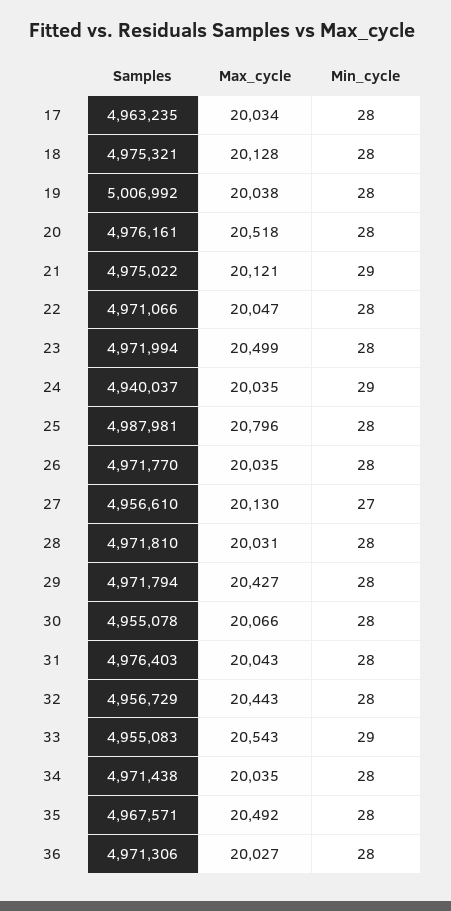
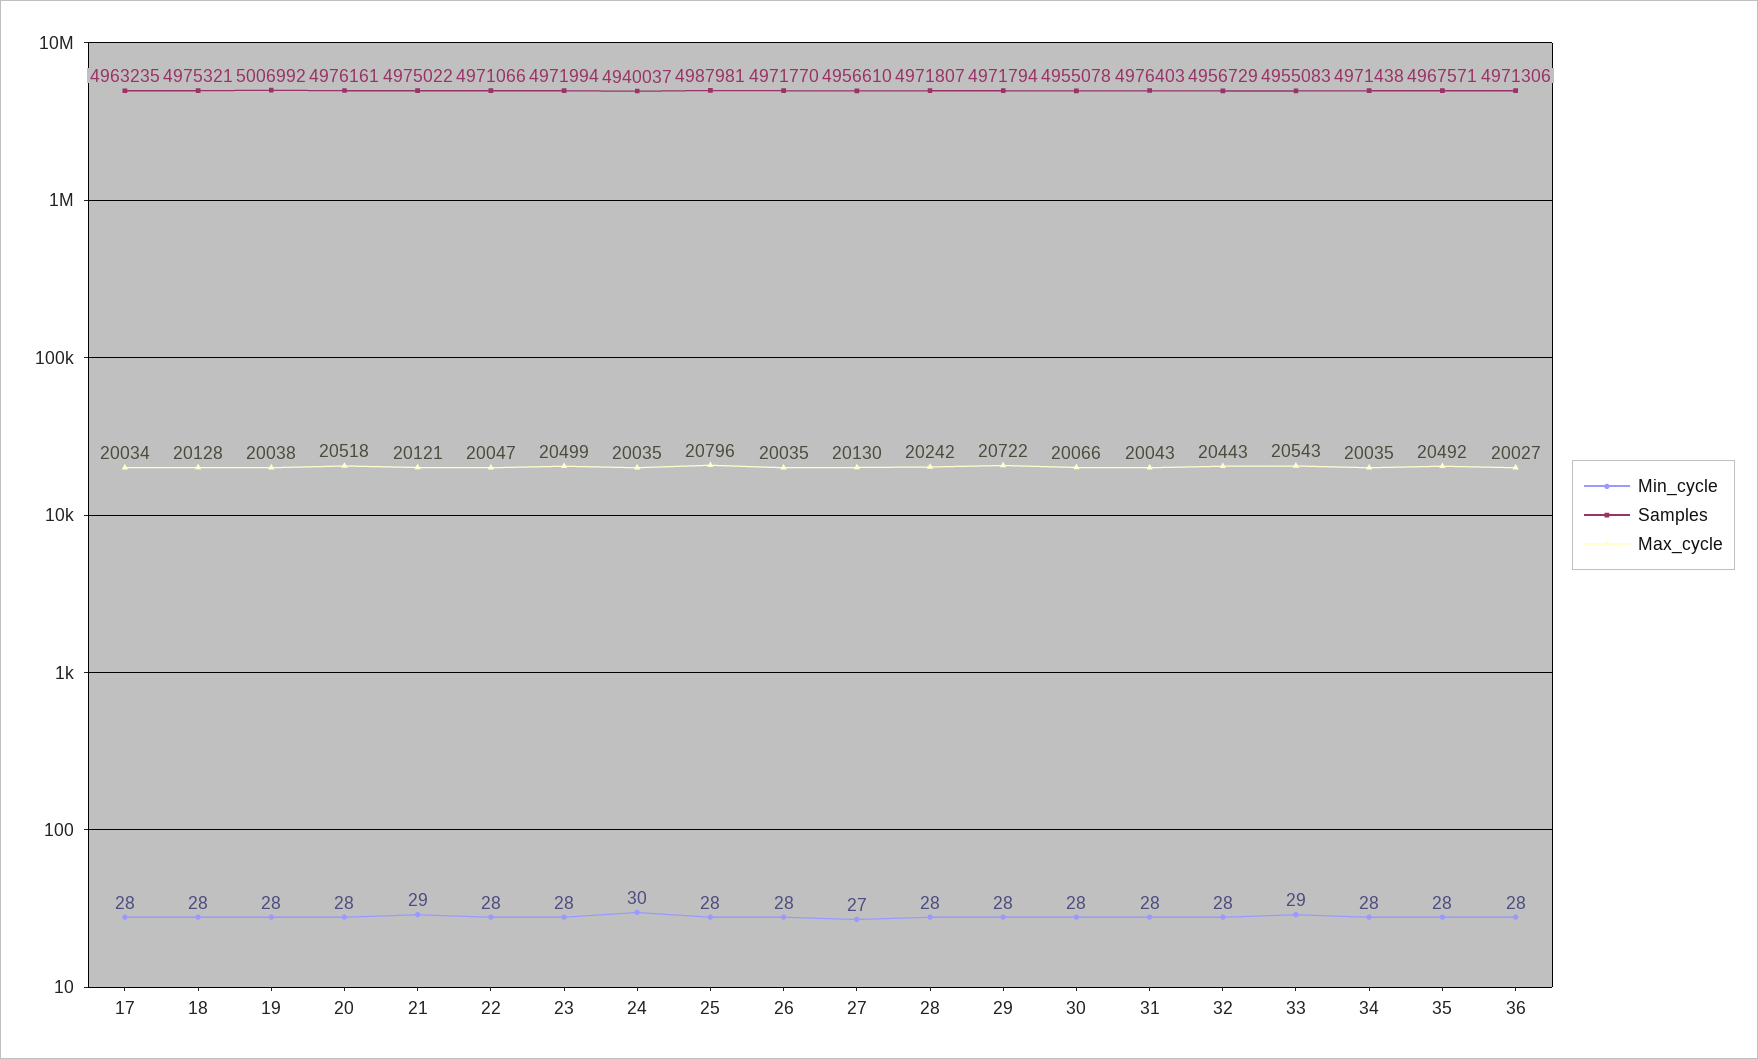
Min_cycle, 24: 29 -> 30
Samples, 28: 4971810 -> 4971807
Max_cycle, 28: 20031 -> 20242
Max_cycle, 29: 20427 -> 20722

